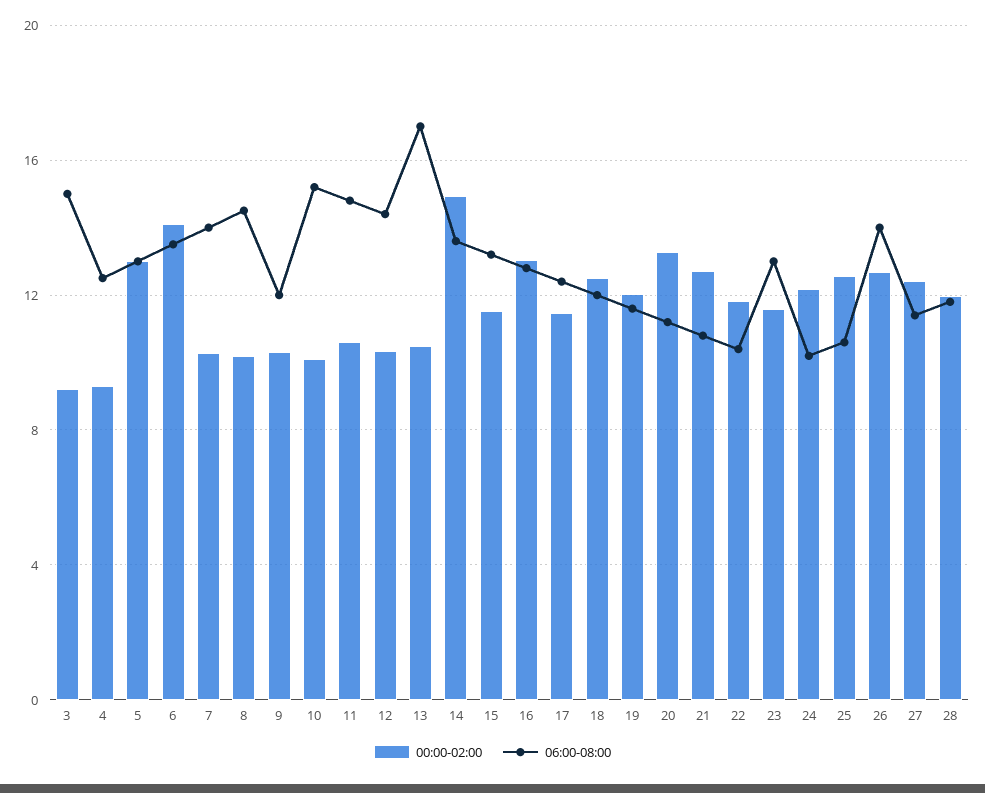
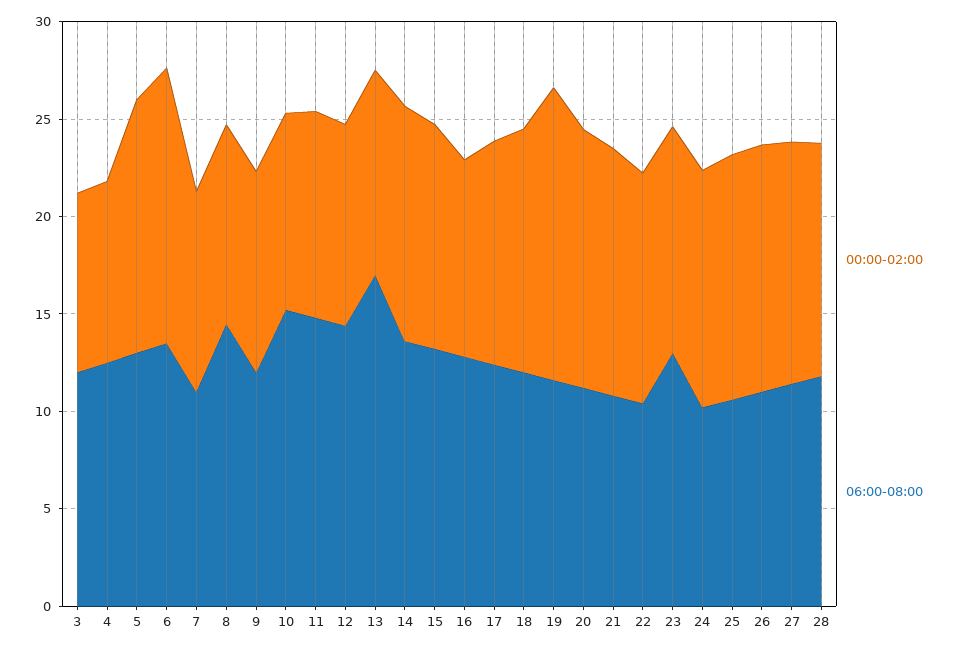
06:00-08:00, 3: 15 -> 12
06:00-08:00, 7: 14 -> 11
00:00-02:00, 14: 15 -> 12
00:00-02:00, 16: 13 -> 10
00:00-02:00, 19: 12 -> 15
06:00-08:00, 26: 14 -> 11

